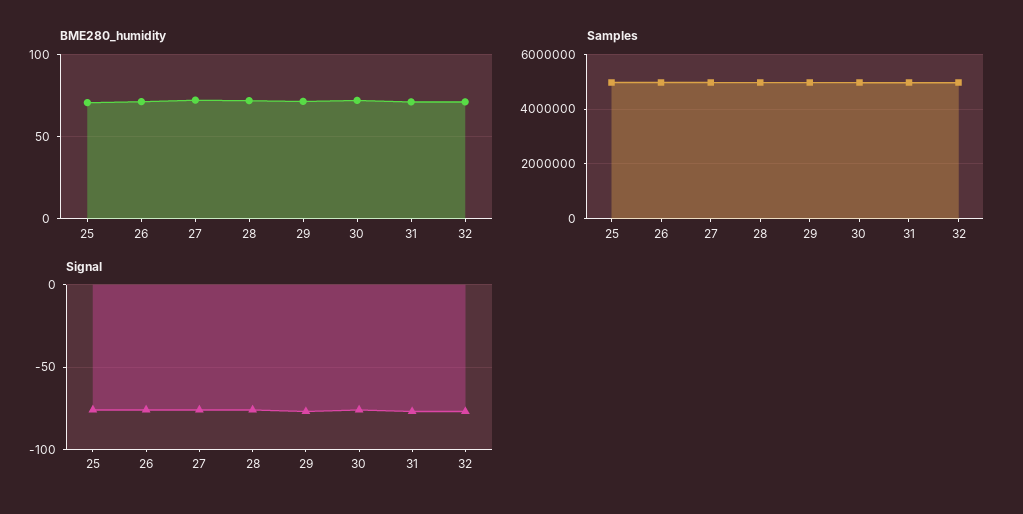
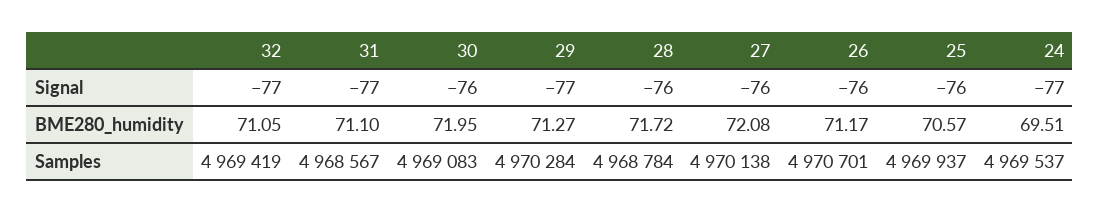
Signal, 24: none -> -77
BME280_humidity, 24: none -> 69.51
Samples, 24: none -> 4969537

